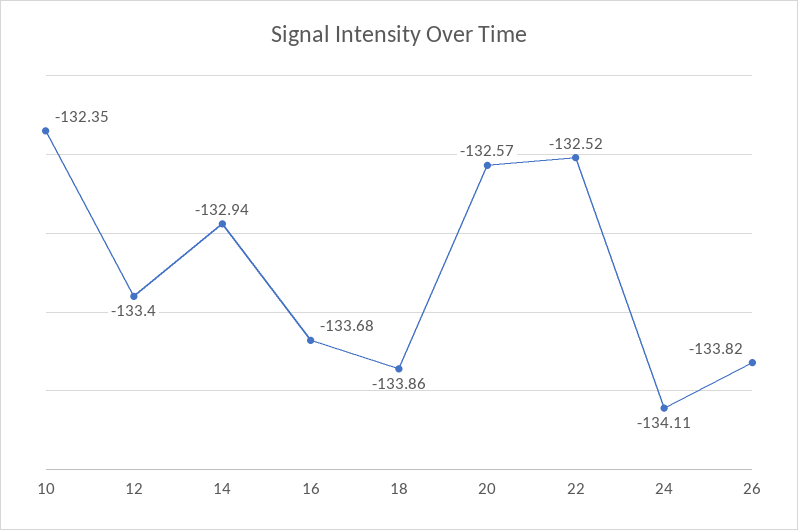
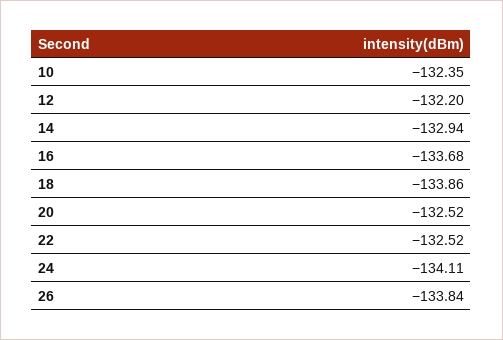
12: -133.4 -> -132.2
20: -132.57 -> -132.52
26: -133.82 -> -133.84

